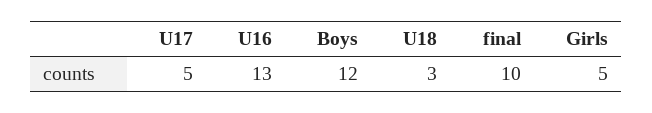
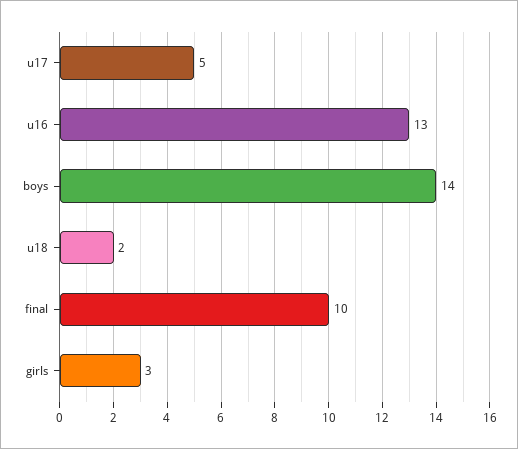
Boys: 12 -> 14
U18: 3 -> 2
Girls: 5 -> 3

